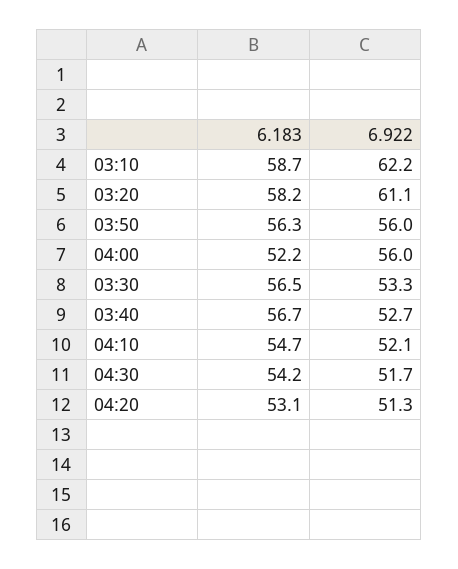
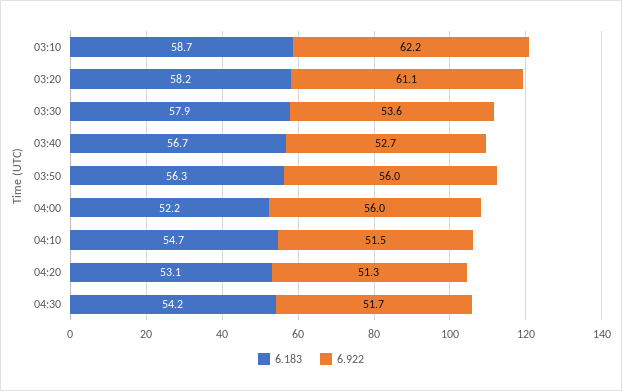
6.183, 03:30: 56.5 -> 57.9
6.922, 03:30: 53.3 -> 53.6
6.922, 04:10: 52.1 -> 51.5

